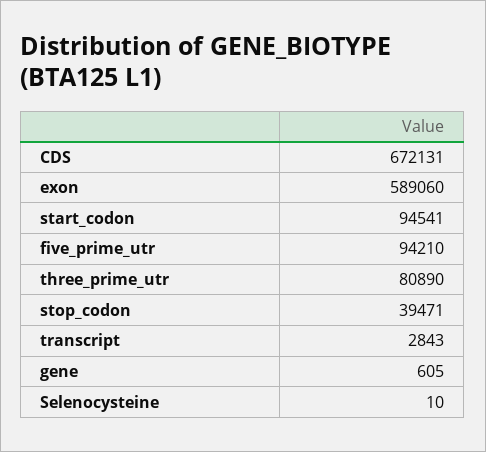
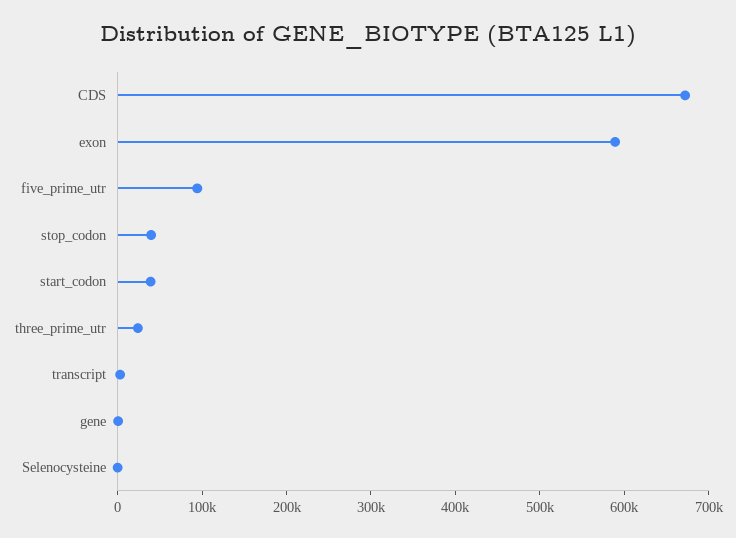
start_codon: 94541 -> 40000
three_prime_utr: 80890 -> 20000

